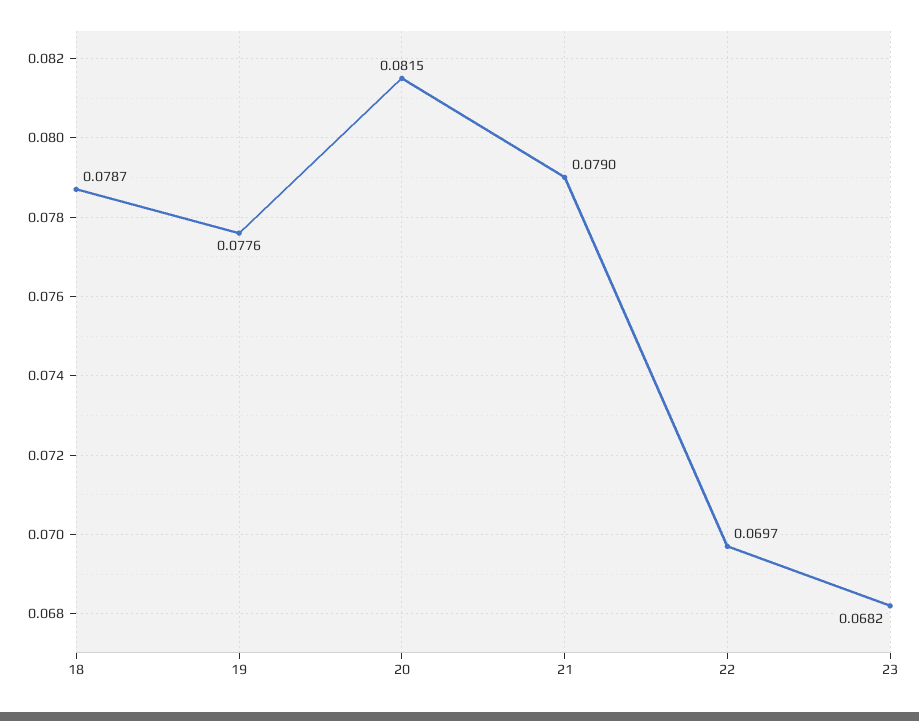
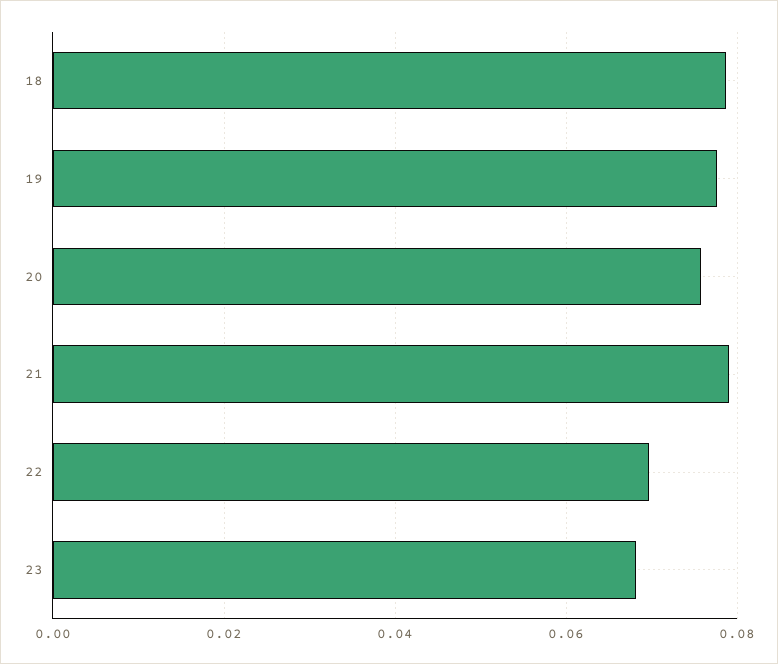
20: 0.0815 -> 0.076

